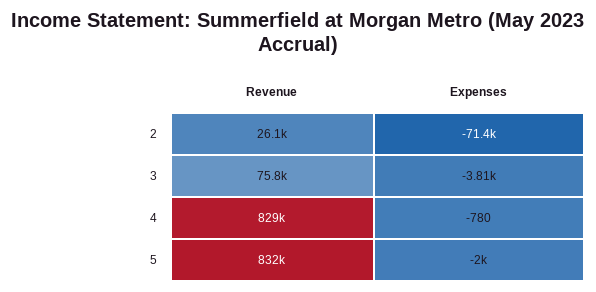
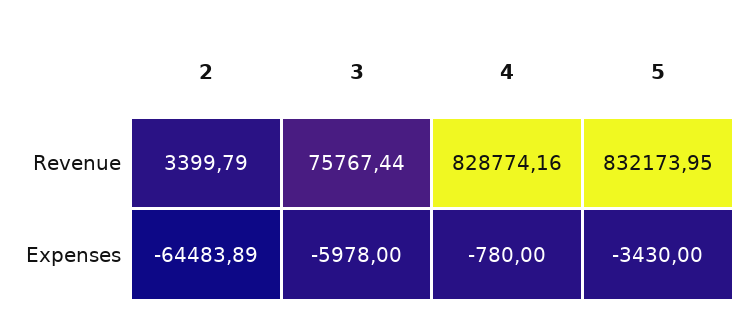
Revenue, 2: 26100 -> 3399.79
Expenses, 2: -71400 -> -64483.89
Expenses, 3: -3810 -> -5978
Expenses, 5: -2000 -> -3430

